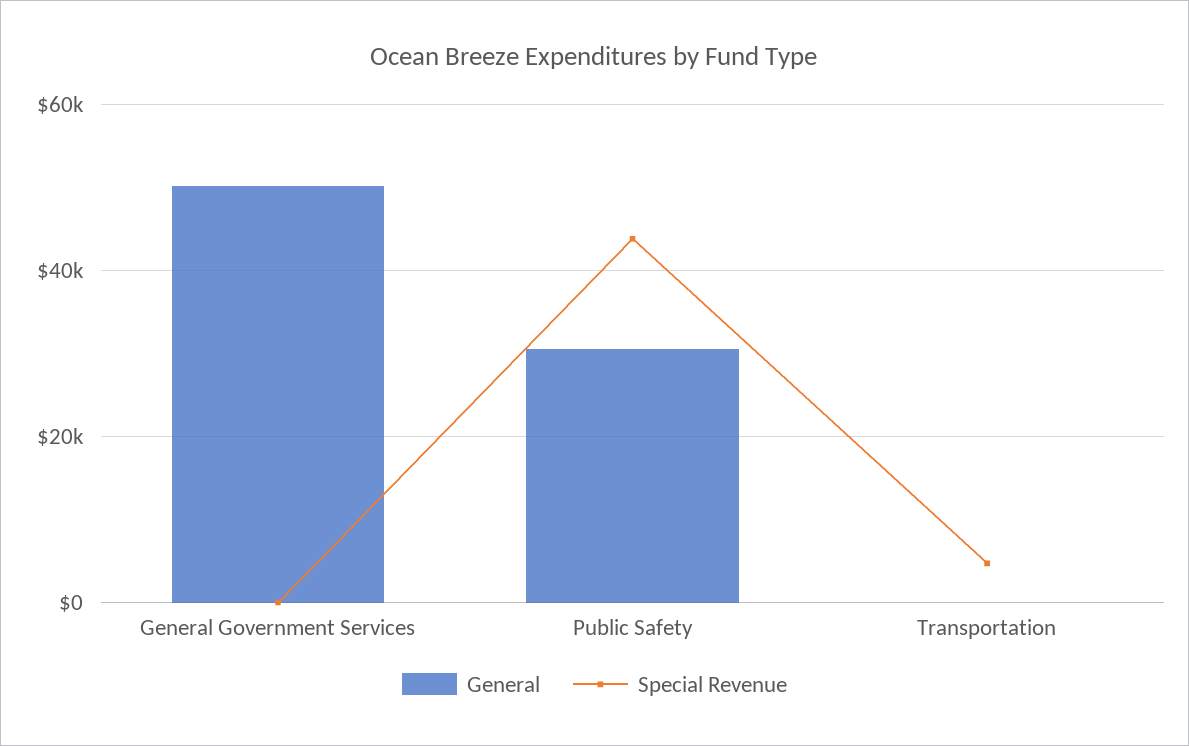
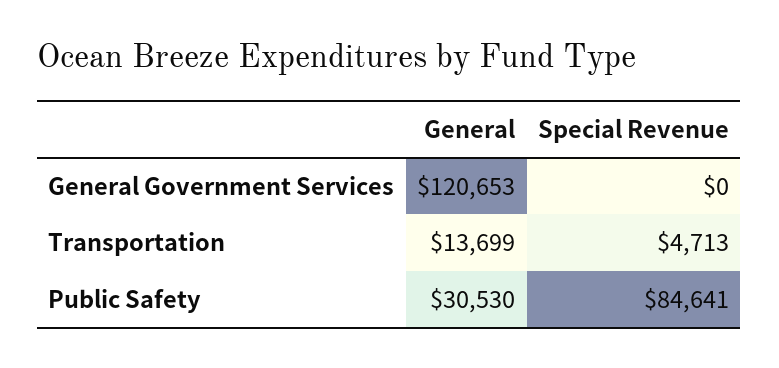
General, General Government Services: 50000 -> 120653
Special Revenue, Public Safety: 44000 -> 84641
General, Transportation: 0 -> 13699

